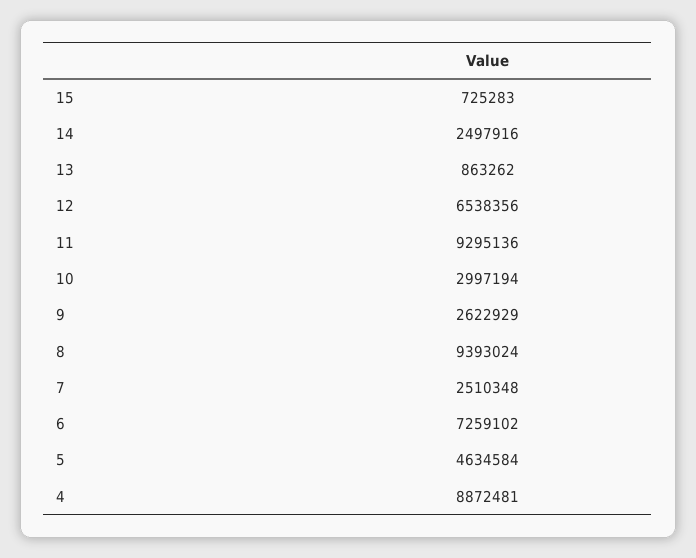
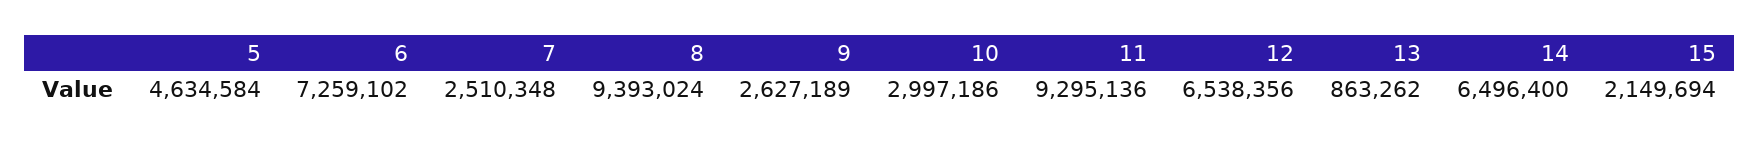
15: 725283 -> 2149694
14: 2497916 -> 6496400
10: 2997194 -> 2997186
9: 2622929 -> 2627189
4: 8872481 -> none

